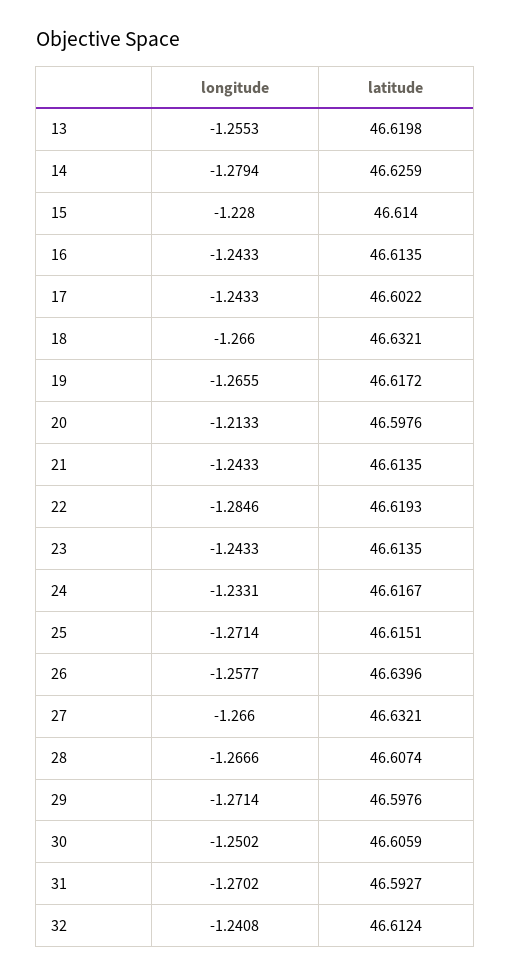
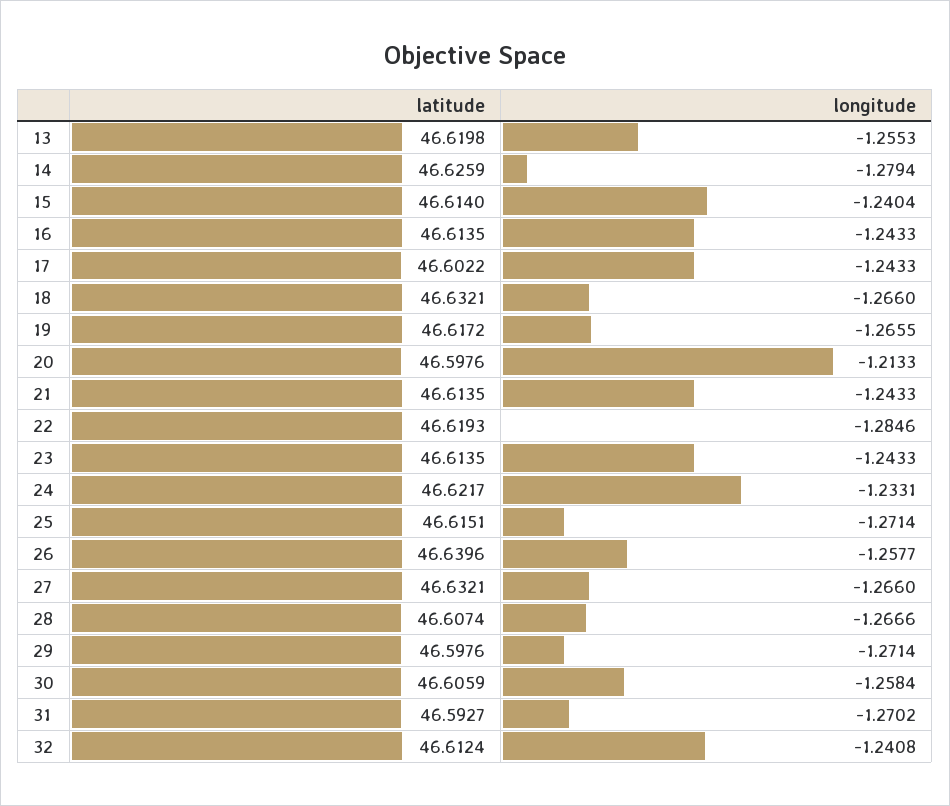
longitude, 15: -1.228 -> -1.2404
latitude, 24: 46.6167 -> 46.6217
longitude, 30: -1.2502 -> -1.2584

